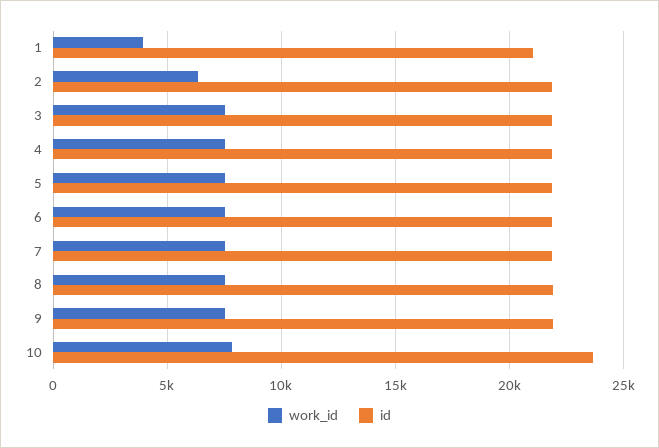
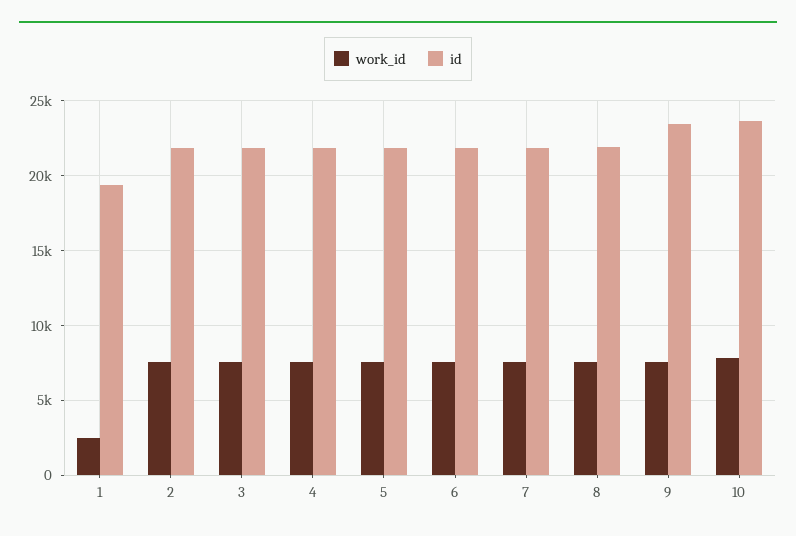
work_id, 1: 4000 -> 2500
id, 1: 21000 -> 19500
work_id, 2: 6500 -> 7500
id, 9: 22000 -> 23500

